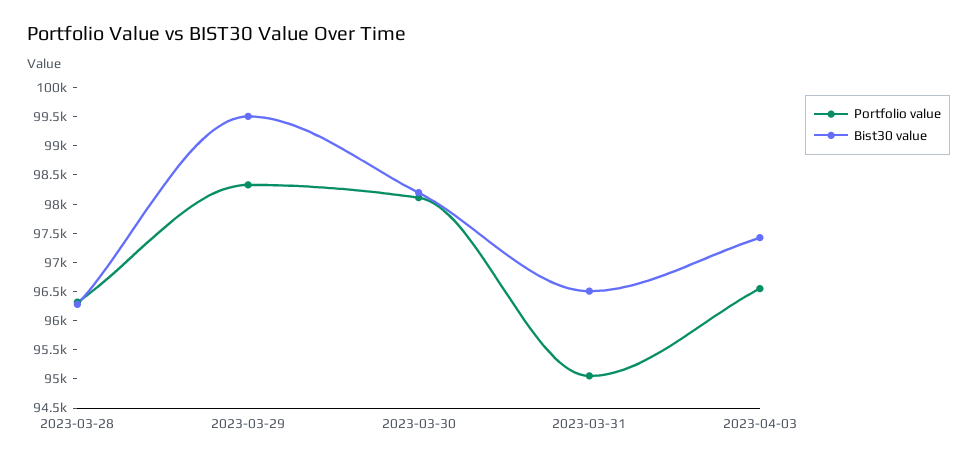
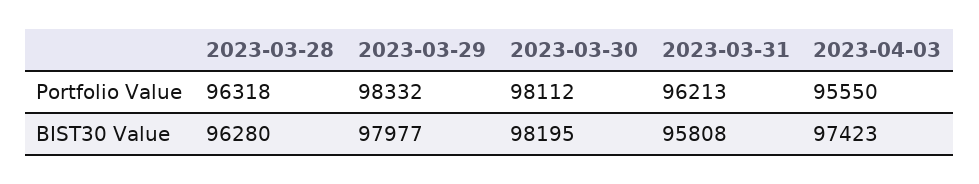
Bist30 value, 2023-03-29: 99500 -> 97977
Portfolio value, 2023-03-31: 95000 -> 96213
Bist30 value, 2023-03-31: 96500 -> 95808
Portfolio value, 2023-04-03: 96500 -> 95550

